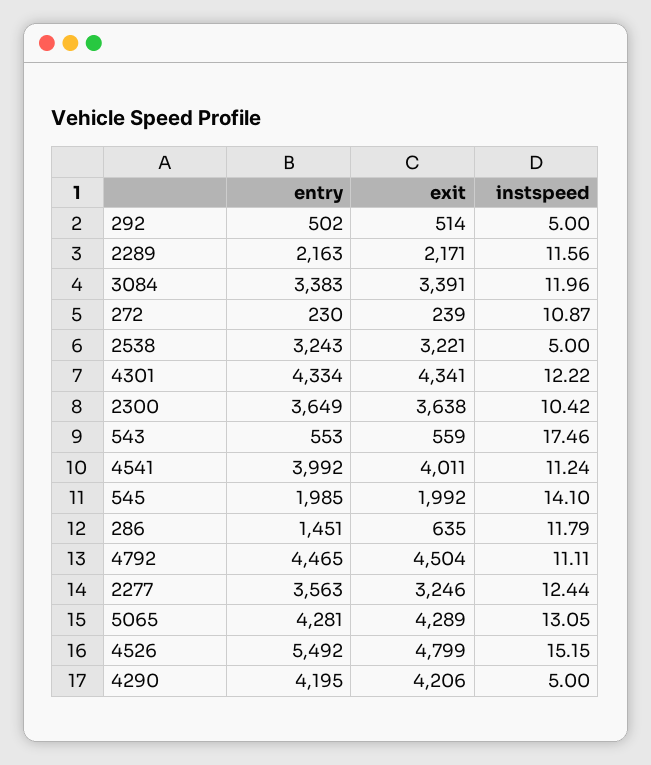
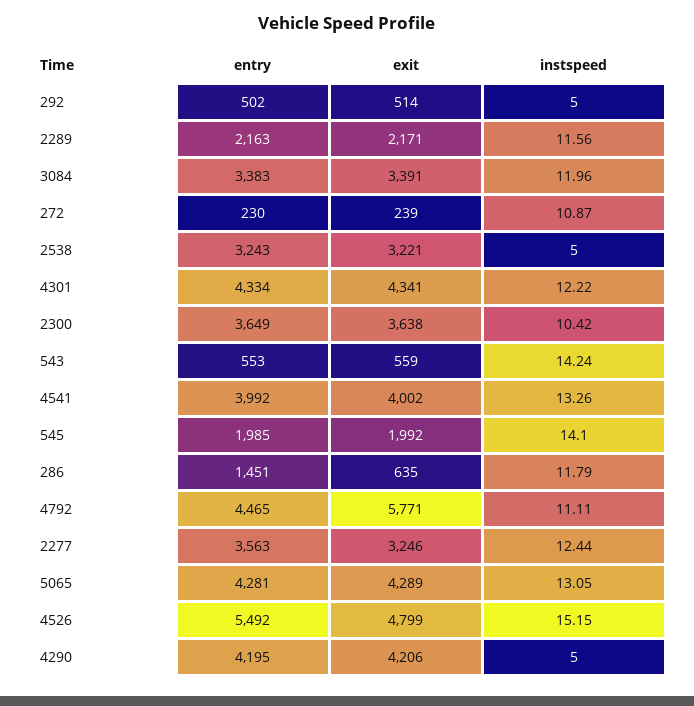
instspeed, 543: 17.46 -> 14.24
exit, 4541: 4011 -> 4002
instspeed, 4541: 11.24 -> 13.26
exit, 4792: 4504 -> 5771

